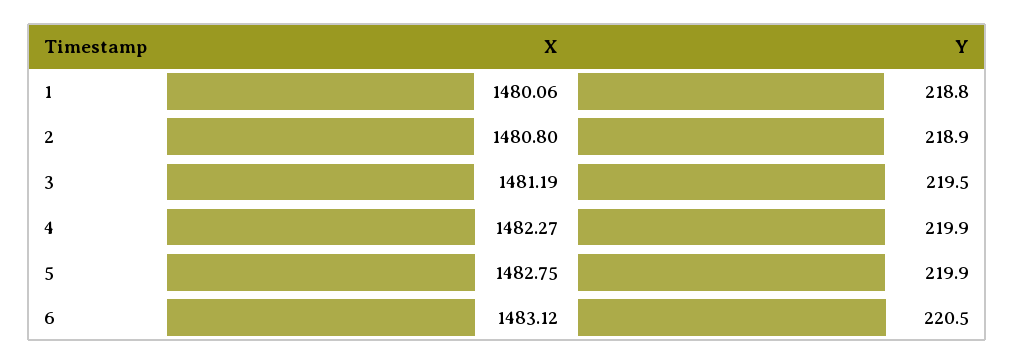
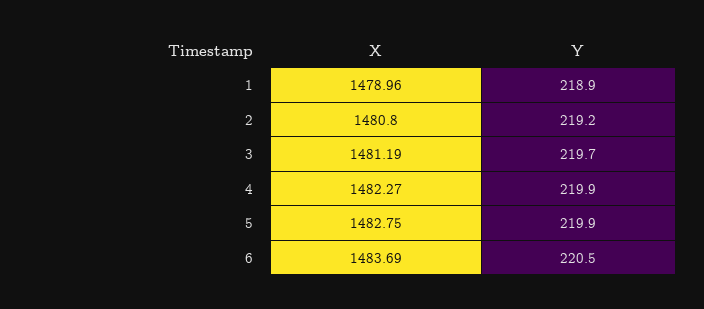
X, 1: 1480.06 -> 1478.96
Y, 1: 218.8 -> 218.9
Y, 2: 218.9 -> 219.2
Y, 3: 219.5 -> 219.7
X, 6: 1483.12 -> 1483.69

